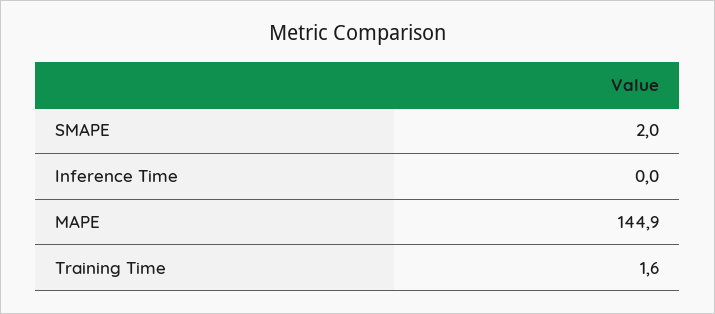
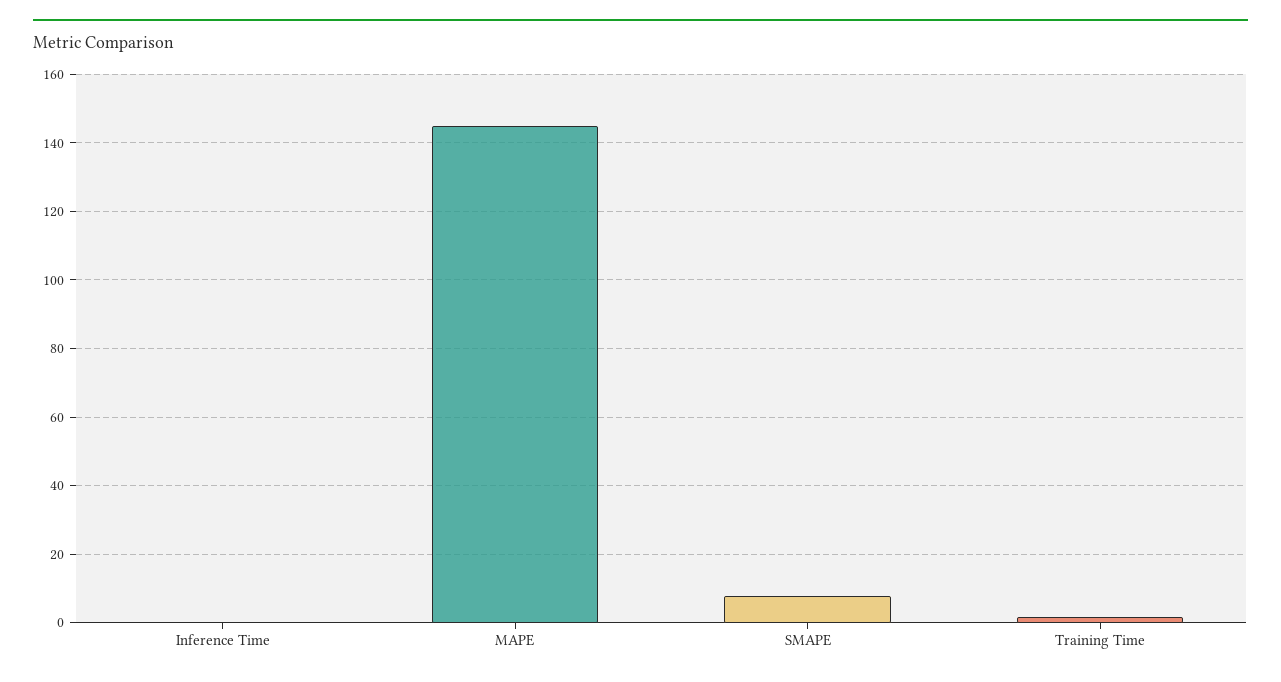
SMAPE: 2 -> 8

